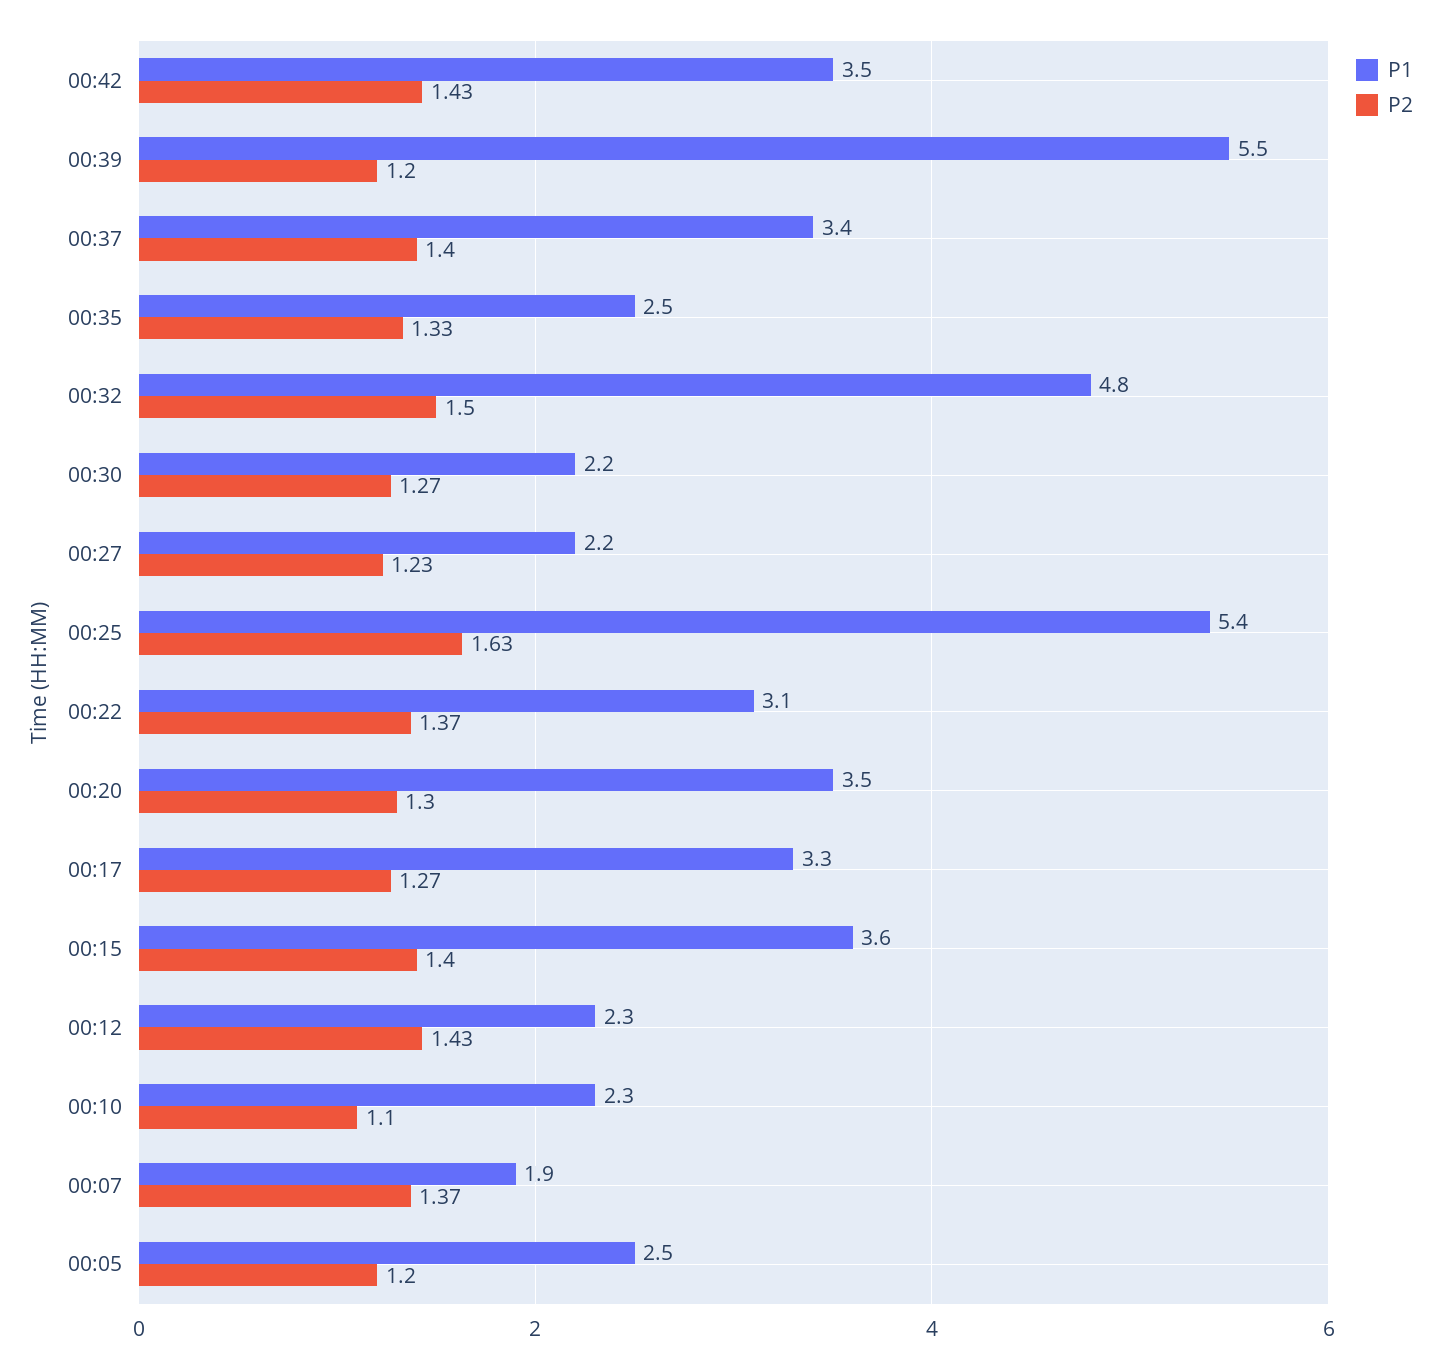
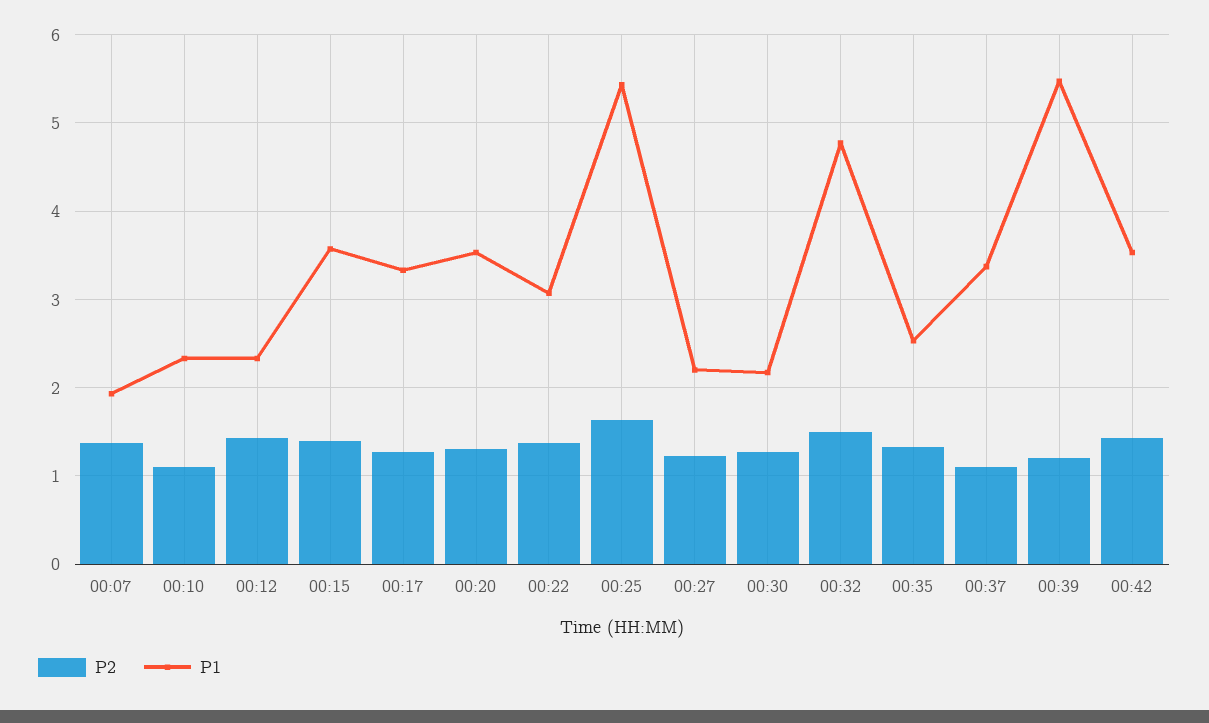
P2, 00:37: 1.4 -> 1.1
P1, 00:05: 2.5 -> none
P2, 00:05: 1.2 -> none

